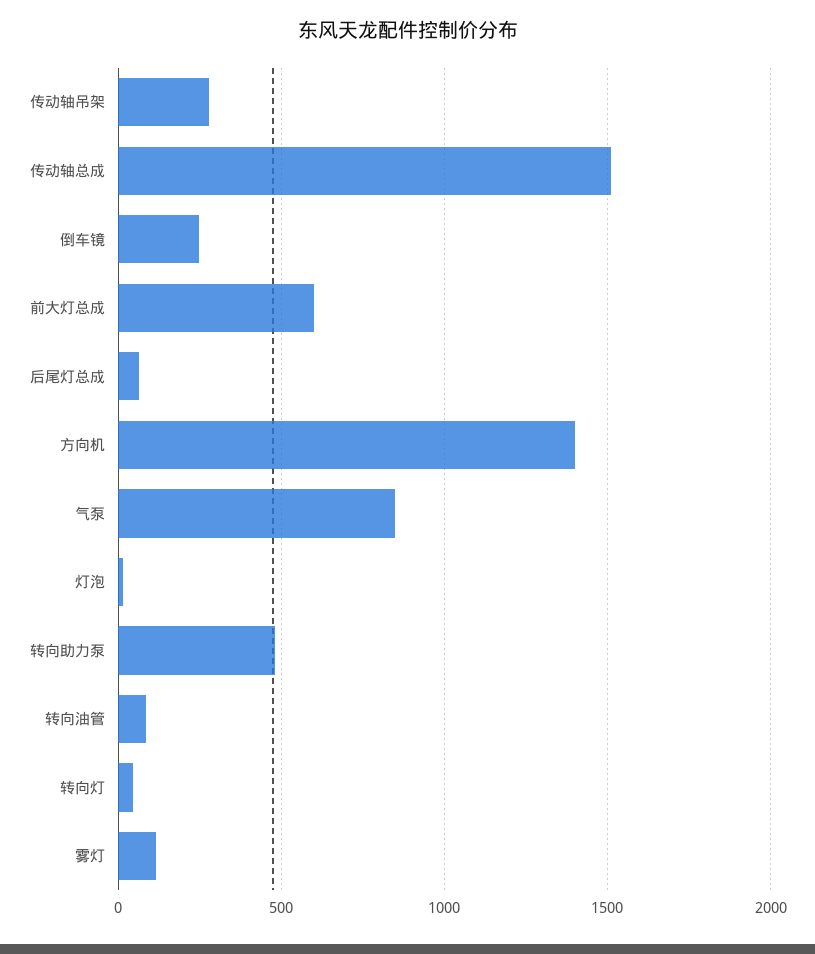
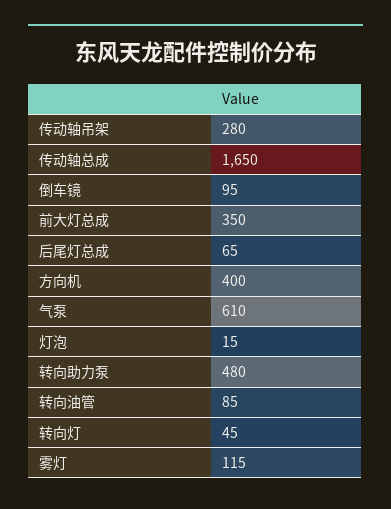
传动轴总成: 1500 -> 1650
倒车镜: 250 -> 95
前大灯总成: 600 -> 350
方向机: 1400 -> 400
气泵: 850 -> 610

